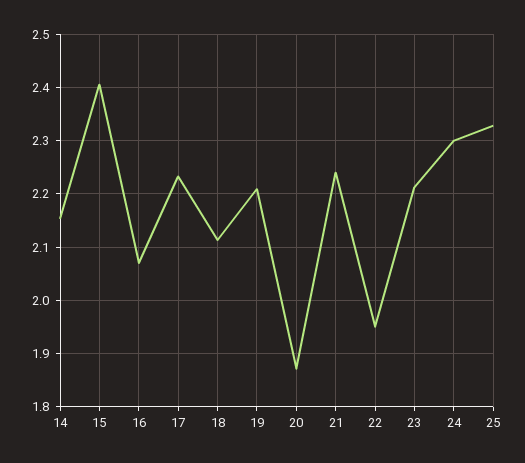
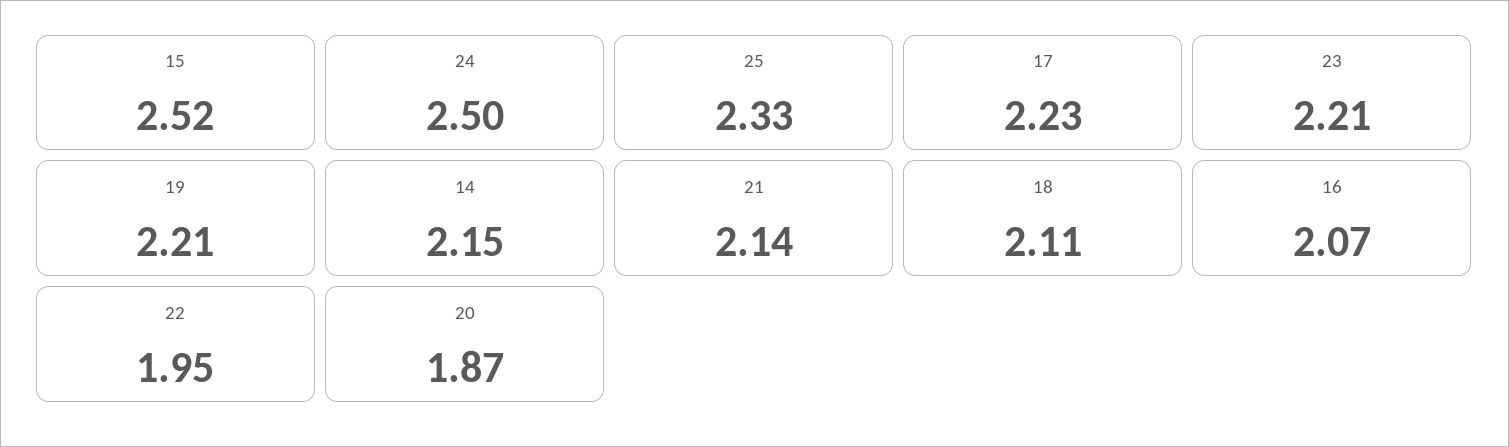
15: 2.4 -> 2.52
21: 2.24 -> 2.14
24: 2.3 -> 2.5

